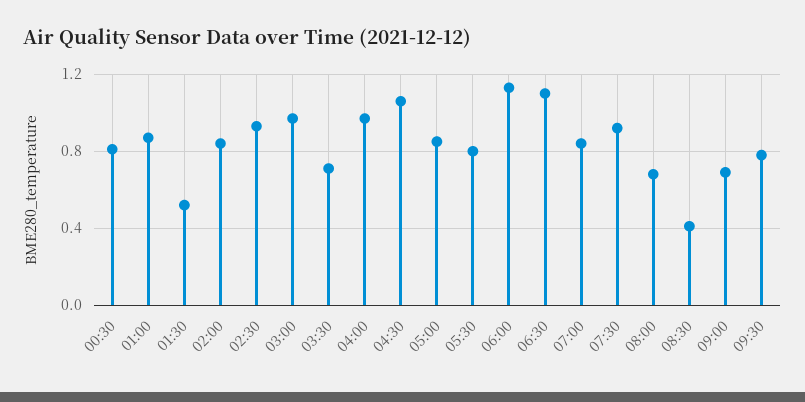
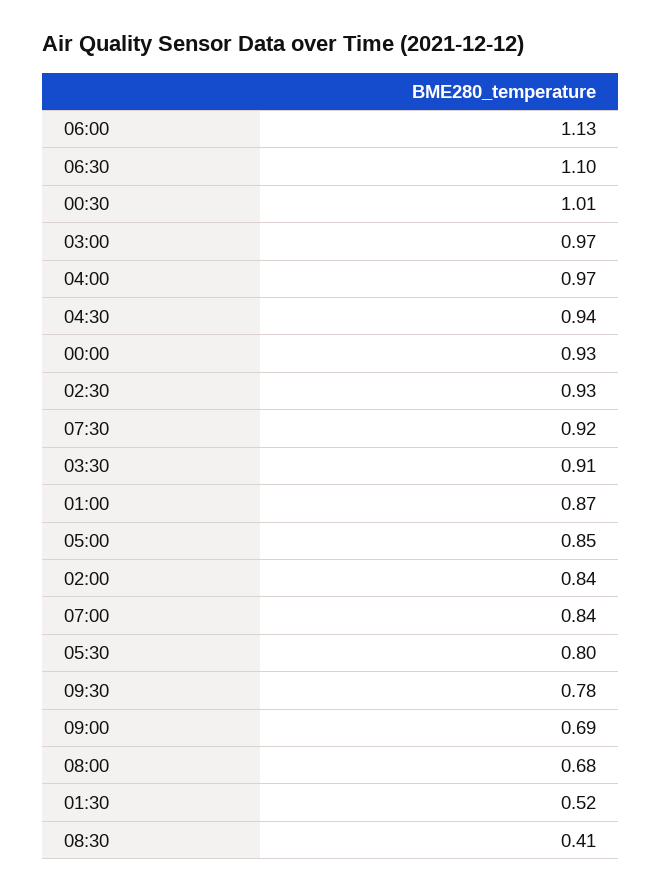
00:30: 0.8 -> 1.01
03:30: 0.7 -> 0.91
04:30: 1.05 -> 0.94
00:00: none -> 0.93

